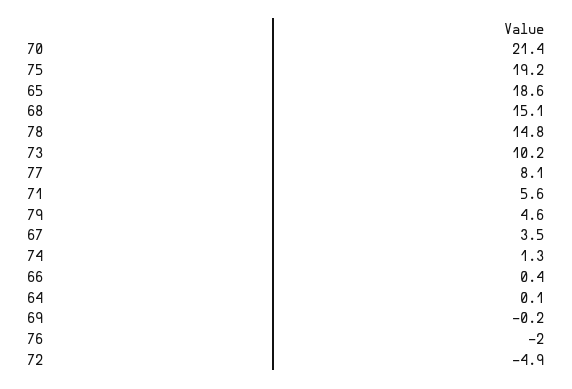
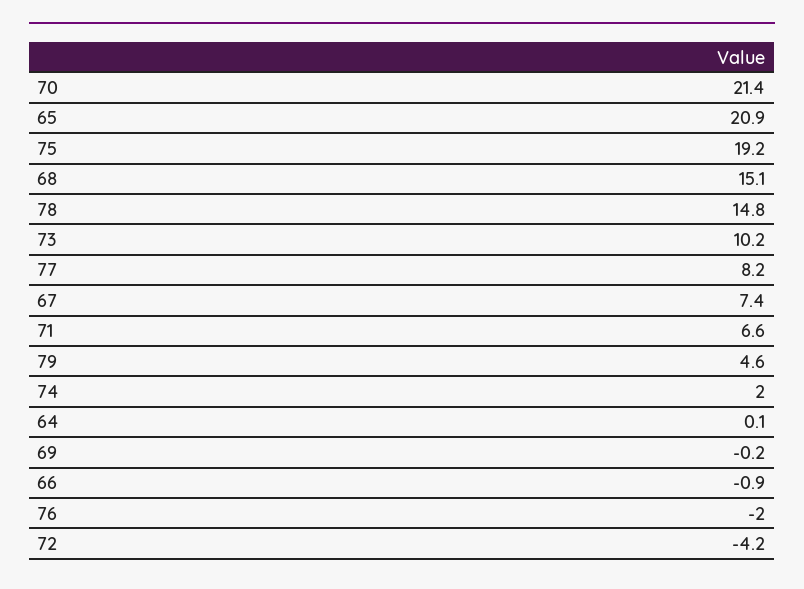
65: 18.6 -> 20.9
77: 8.1 -> 8.2
71: 5.6 -> 6.6
67: 3.5 -> 7.4
74: 1.3 -> 2
66: 0.4 -> -0.9
72: -4.9 -> -4.2

